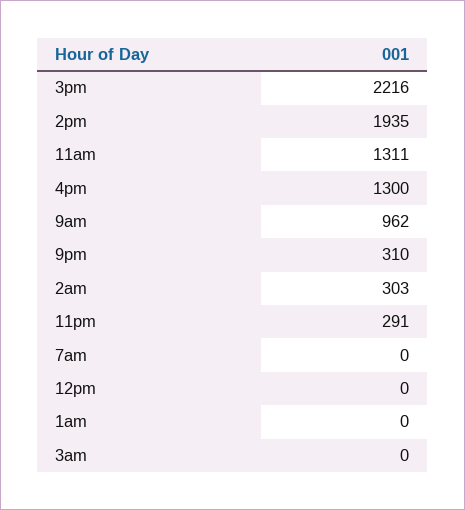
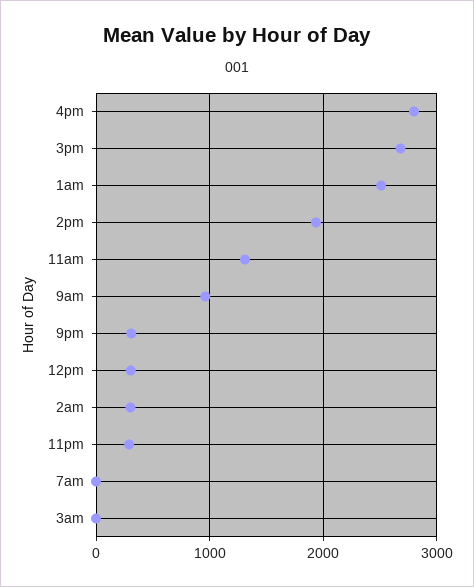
3pm: 2216 -> 2700
4pm: 1300 -> 2800
12pm: 0 -> 300
1am: 0 -> 2500

